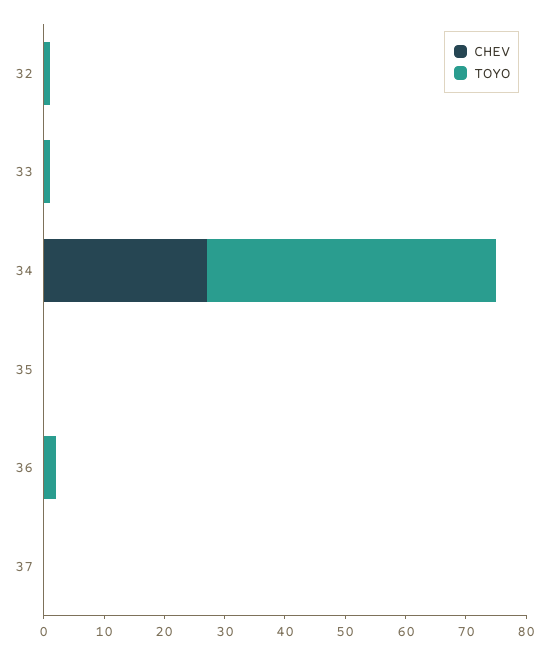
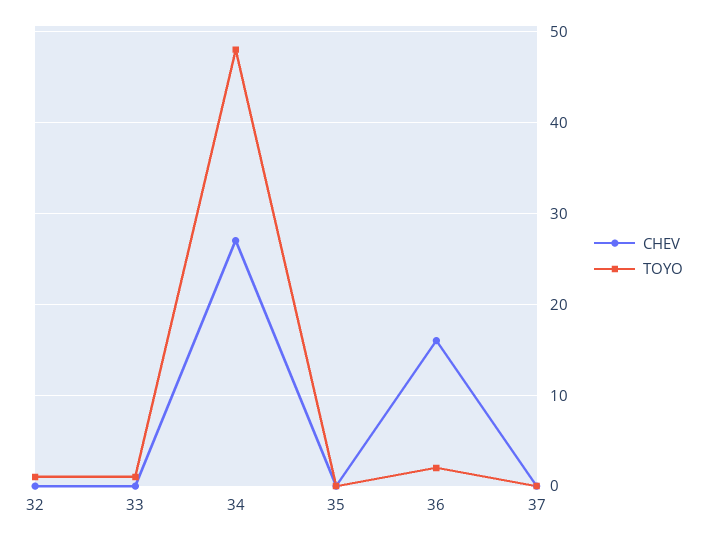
CHEV, 36: 0 -> 16

